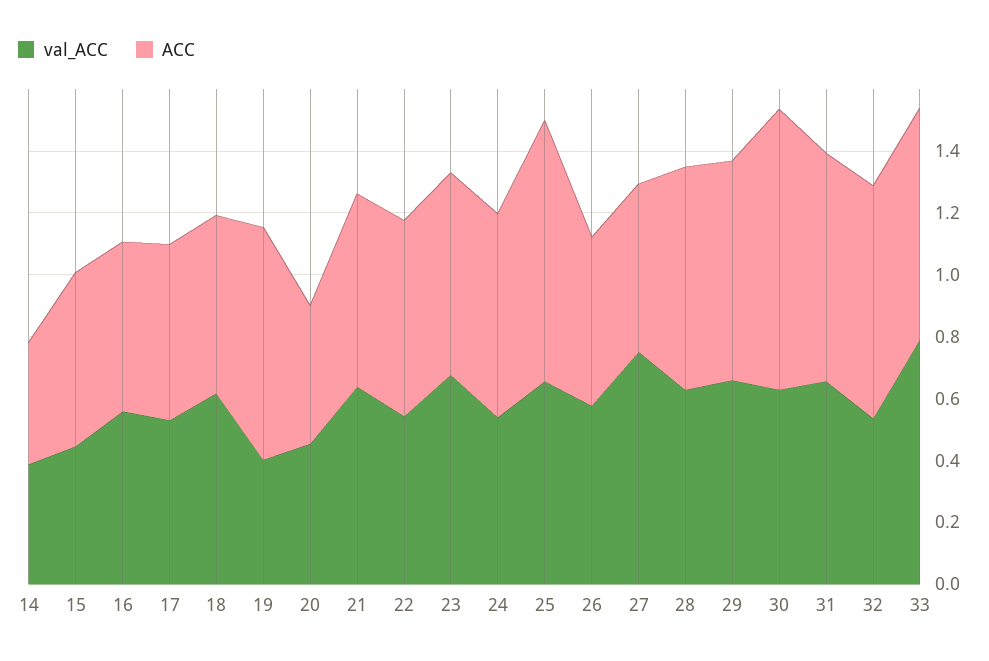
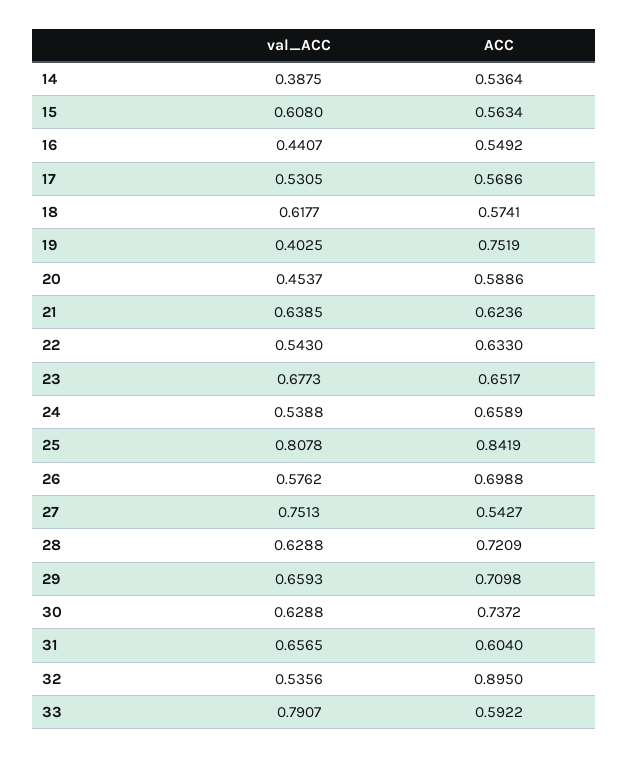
ACC, 14: 0.4 -> 0.5364
val_ACC, 15: 0.45 -> 0.608
val_ACC, 16: 0.55 -> 0.4407
ACC, 20: 0.45 -> 0.5886
val_ACC, 25: 0.65 -> 0.8078
ACC, 26: 0.55 -> 0.6988
ACC, 30: 0.9 -> 0.7372
ACC, 31: 0.75 -> 0.604
ACC, 32: 0.75 -> 0.895
ACC, 33: 0.75 -> 0.5922

